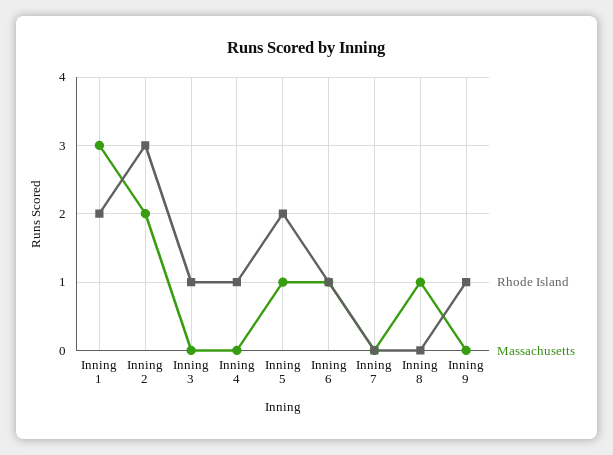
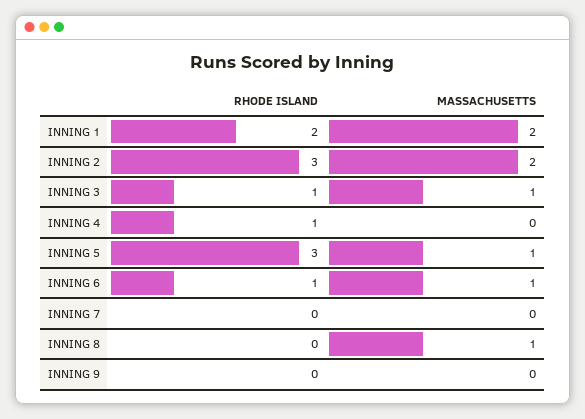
Massachusetts, Inning 1: 3 -> 2
Massachusetts, Inning 3: 0 -> 1
Rhode Island, Inning 5: 2 -> 3
Rhode Island, Inning 9: 1 -> 0

